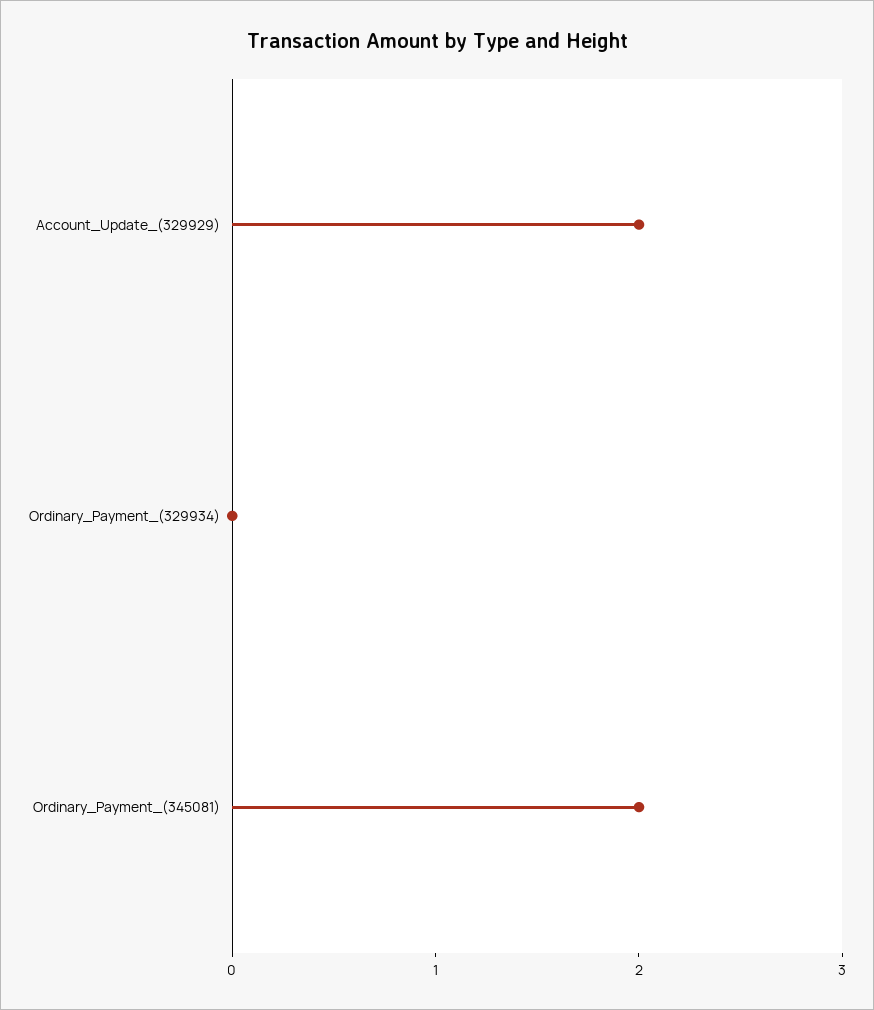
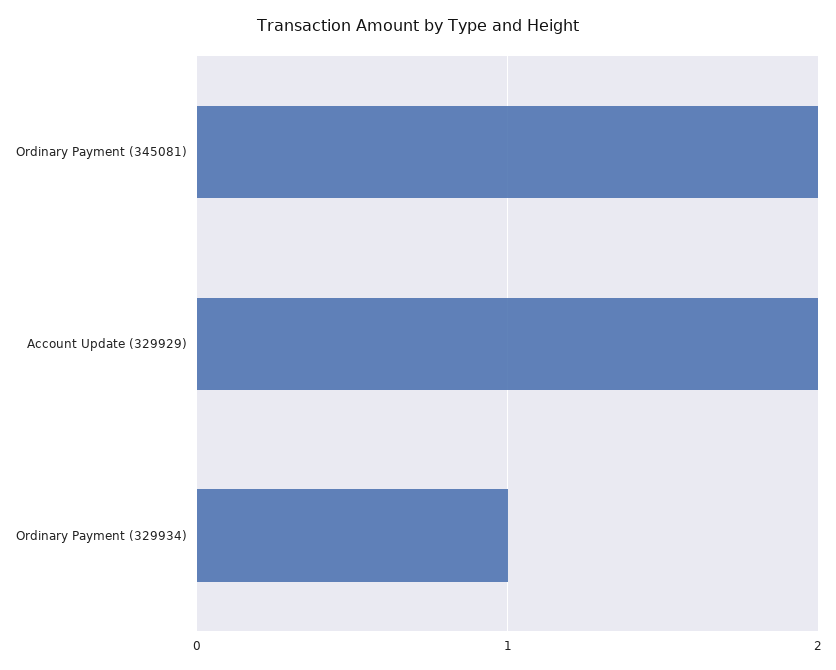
Ordinary_Payment_(329934): 0 -> 1

